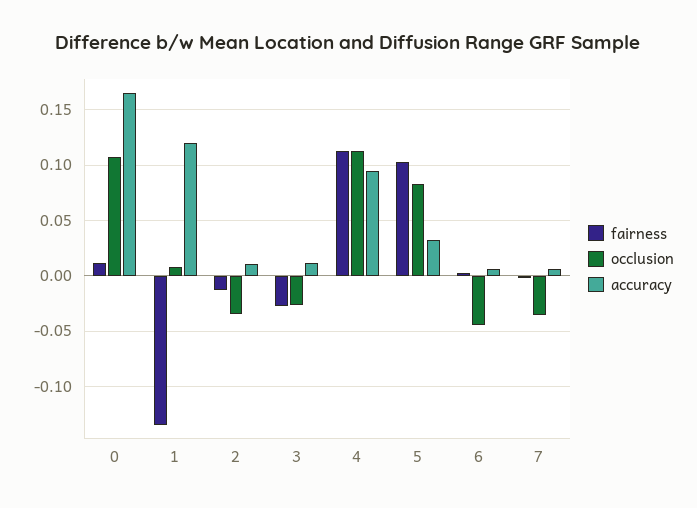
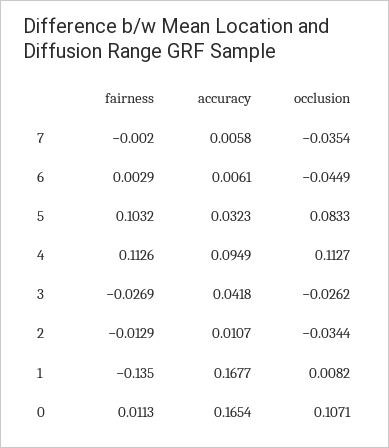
accuracy, 1: 0.12 -> 0.1677
accuracy, 3: 0.01 -> 0.0418

